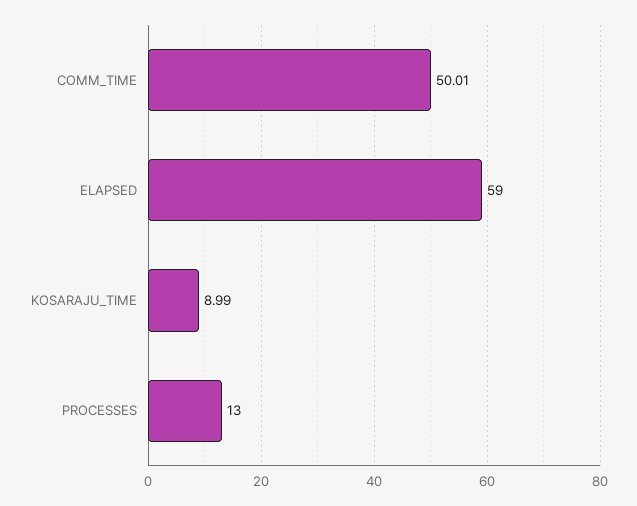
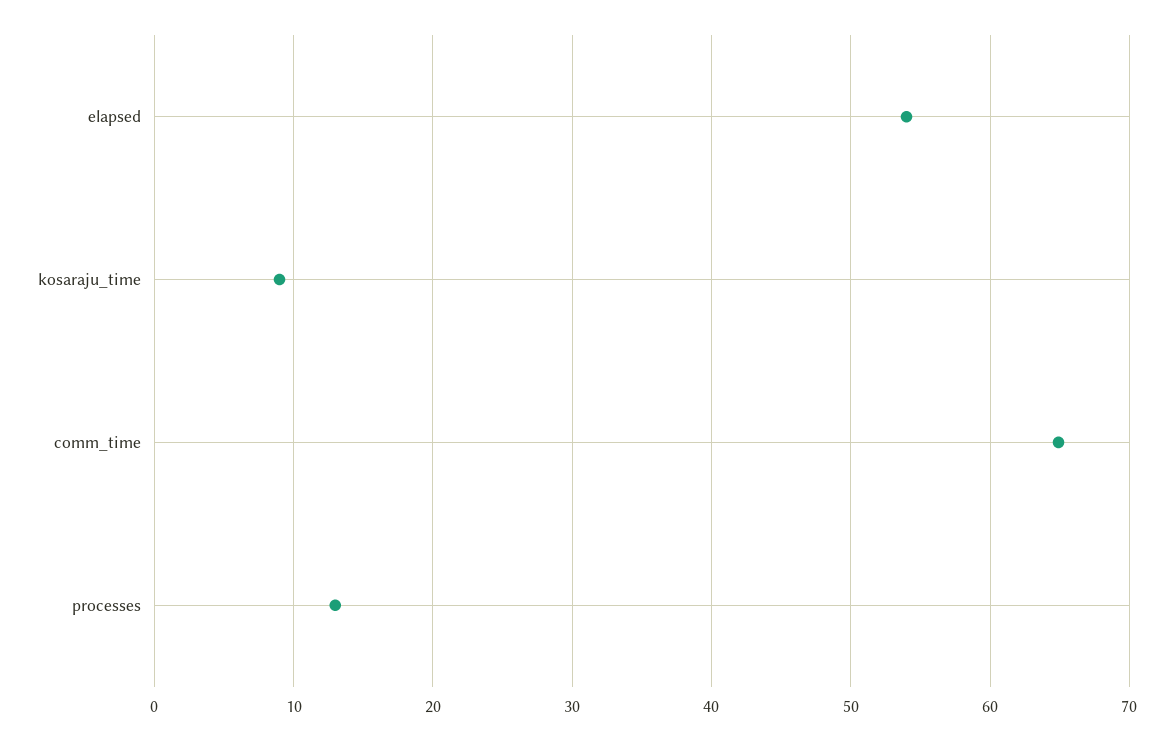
COMM_TIME: 50.01 -> 65
ELAPSED: 59 -> 54

